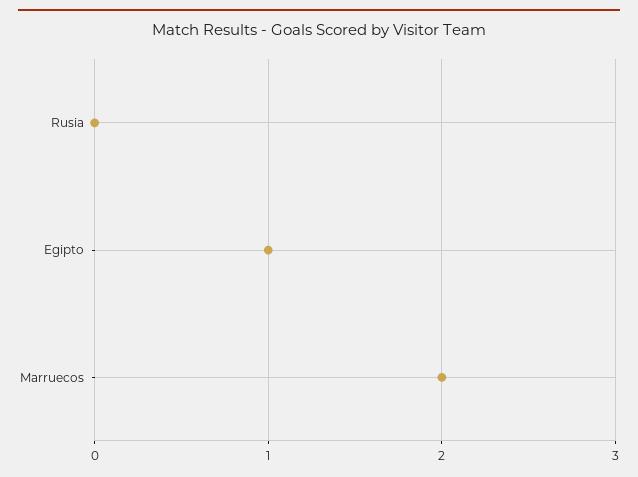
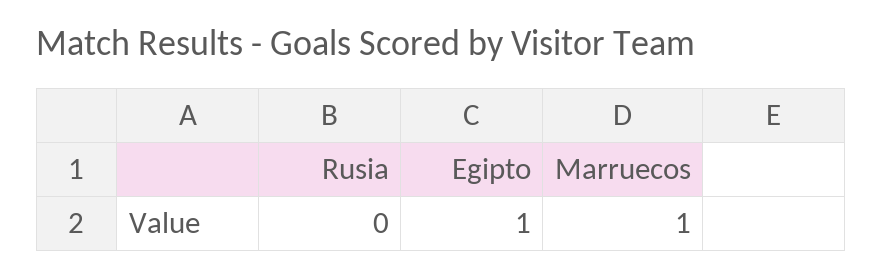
Marruecos: 2 -> 1

